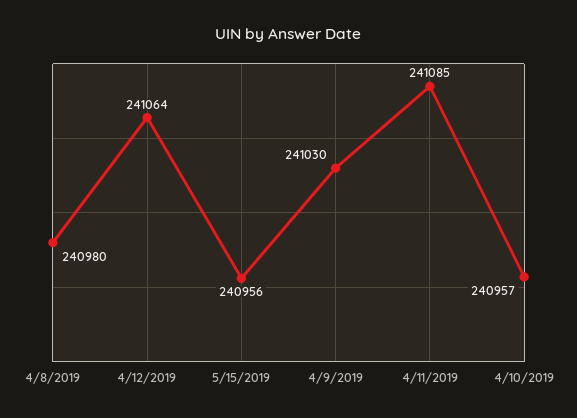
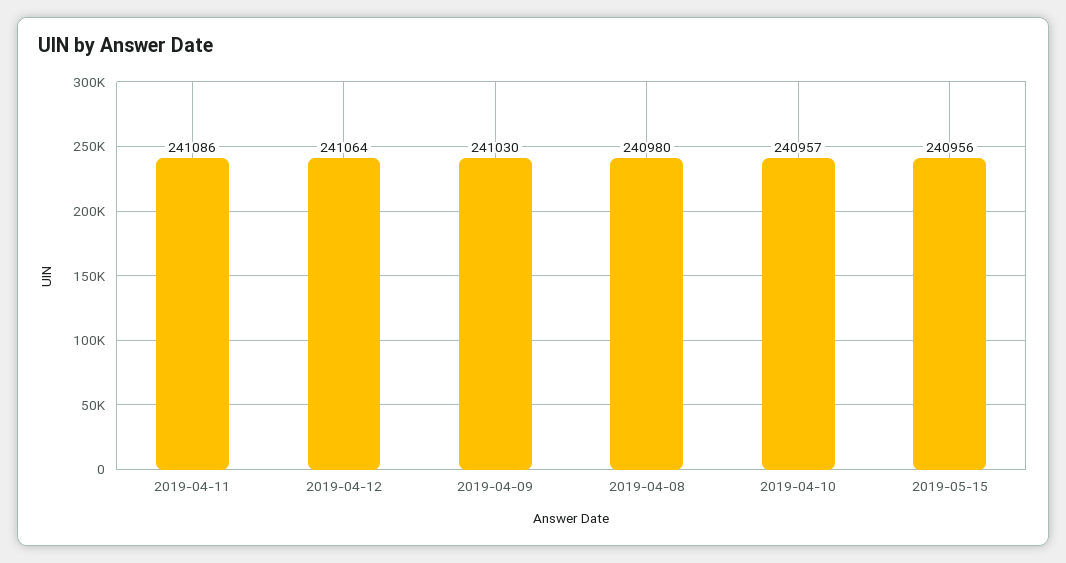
4/11/2019: 241085 -> 241086

